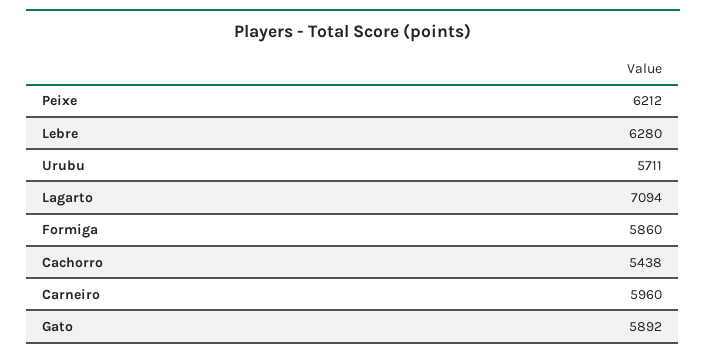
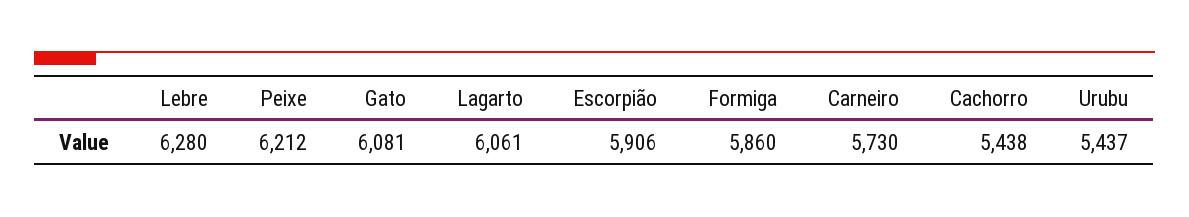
Urubu: 5711 -> 5437
Lagarto: 7094 -> 6061
Carneiro: 5960 -> 5730
Gato: 5892 -> 6081
Escorpião: none -> 5906

